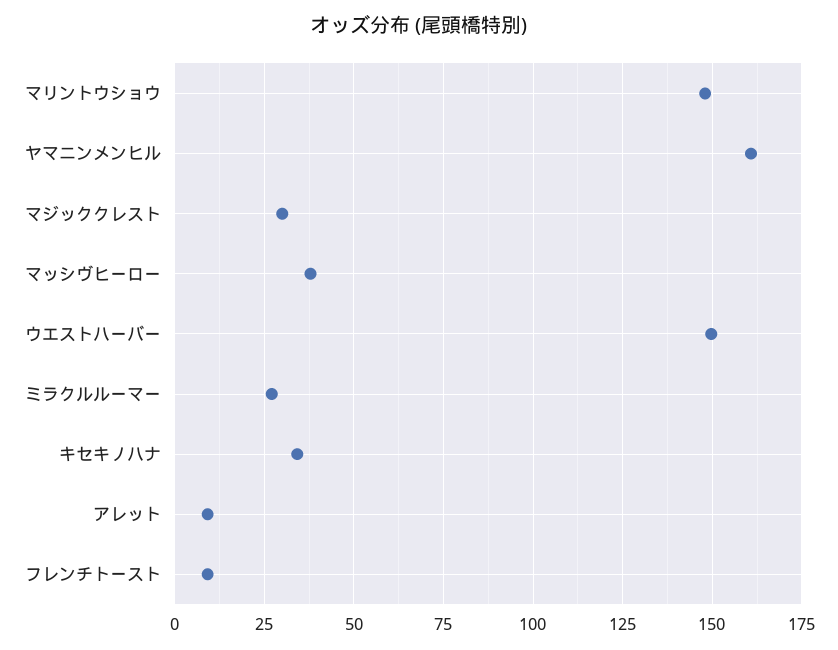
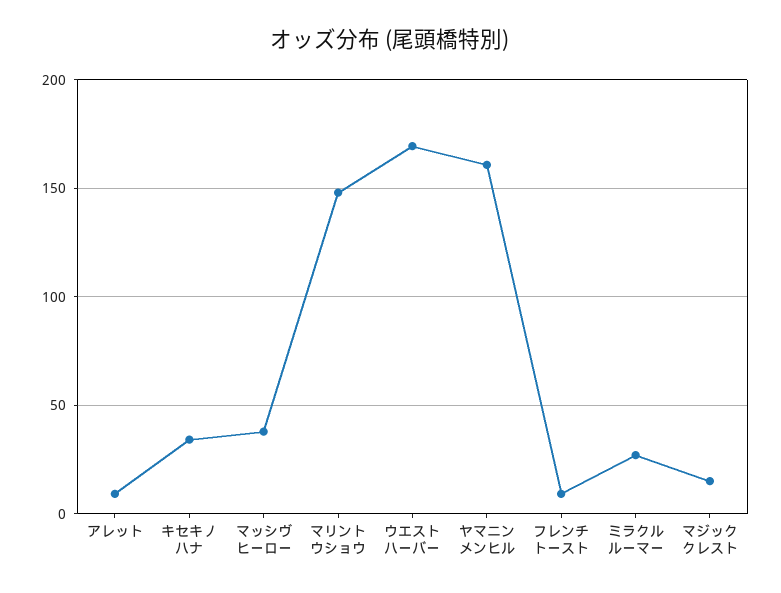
マジッククレスト: 30 -> 15
ウエストハーバー: 150 -> 170

